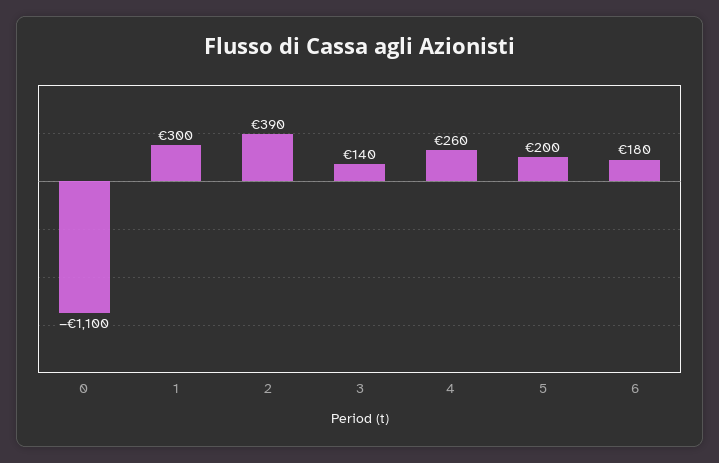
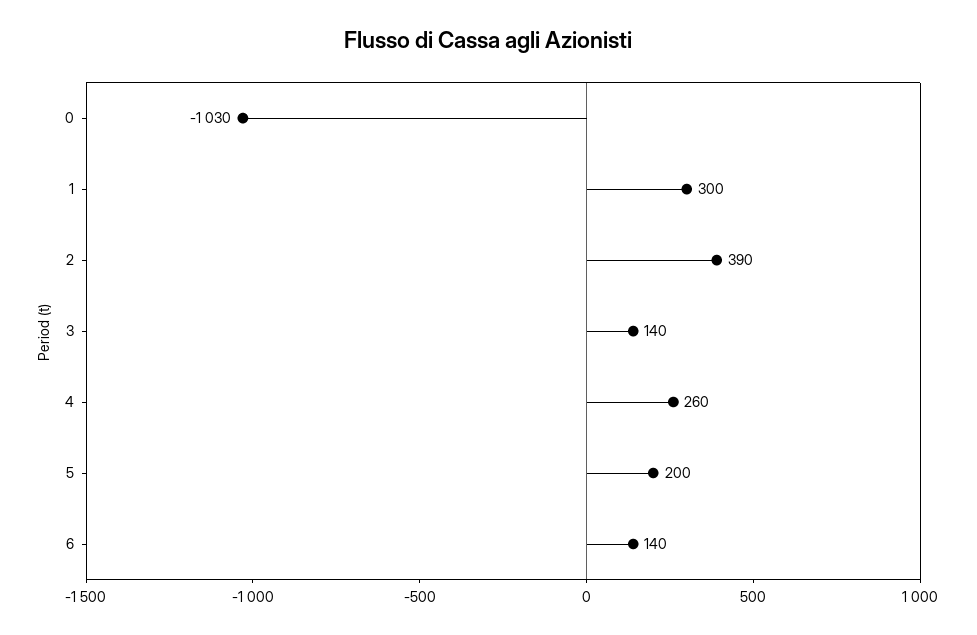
0: -1100 -> -1030
6: 180 -> 140

